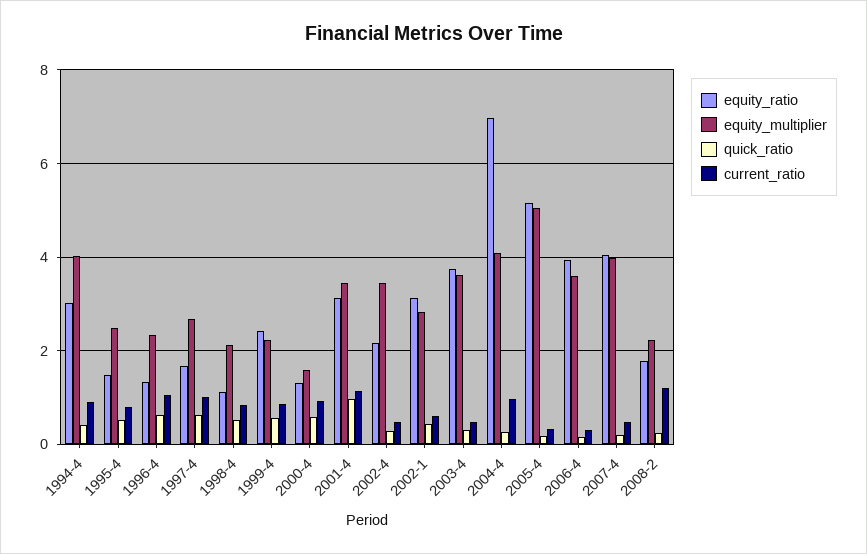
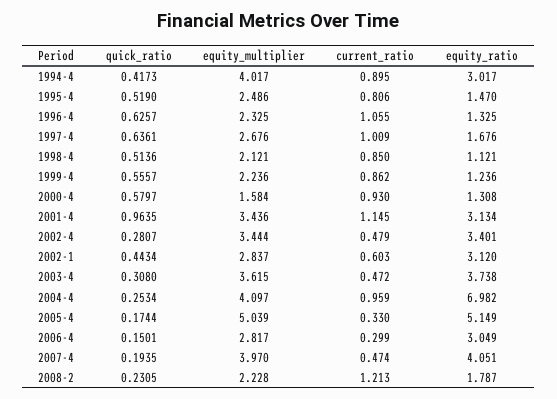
equity_ratio, 1999-4: 2.4 -> 1.236
equity_ratio, 2002-4: 2.2 -> 3.401
equity_ratio, 2006-4: 4 -> 3.049
equity_multiplier, 2006-4: 3.6 -> 2.817

